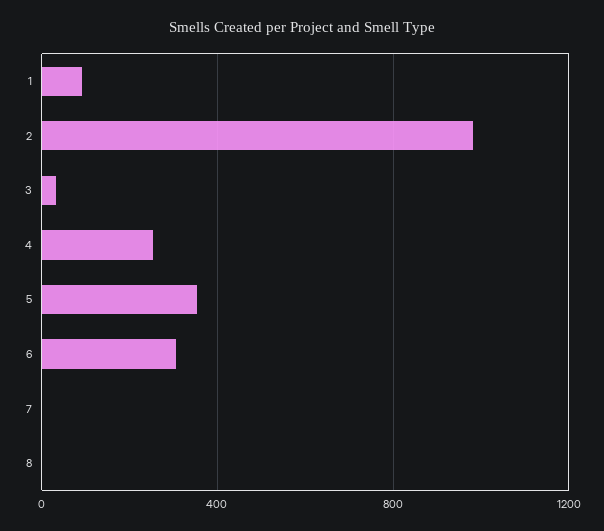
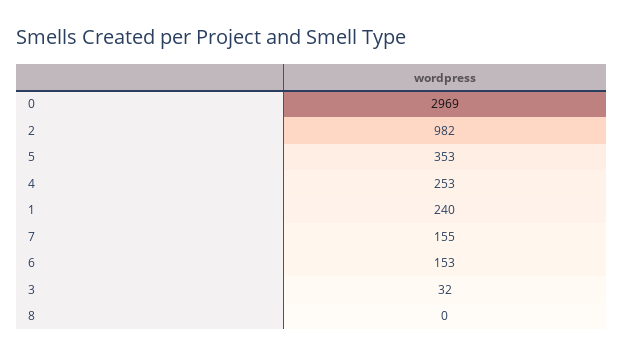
1: 100 -> 240
6: 300 -> 153
7: 0 -> 155
0: none -> 2969

